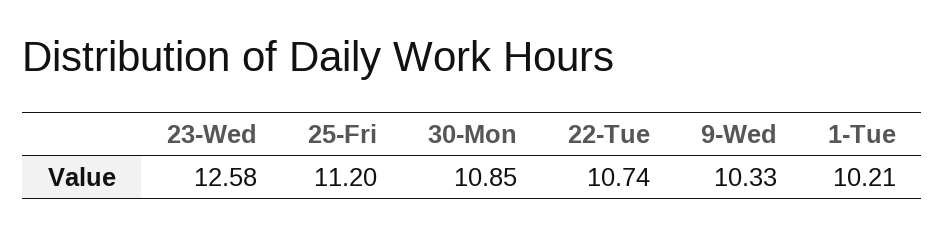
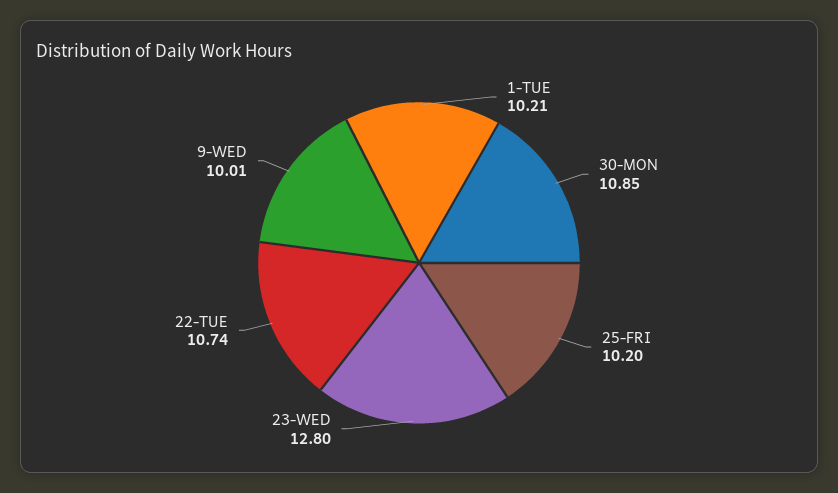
23-Wed: 12.58 -> 12.8
25-Fri: 11.2 -> 10.2
9-Wed: 10.33 -> 10.01

